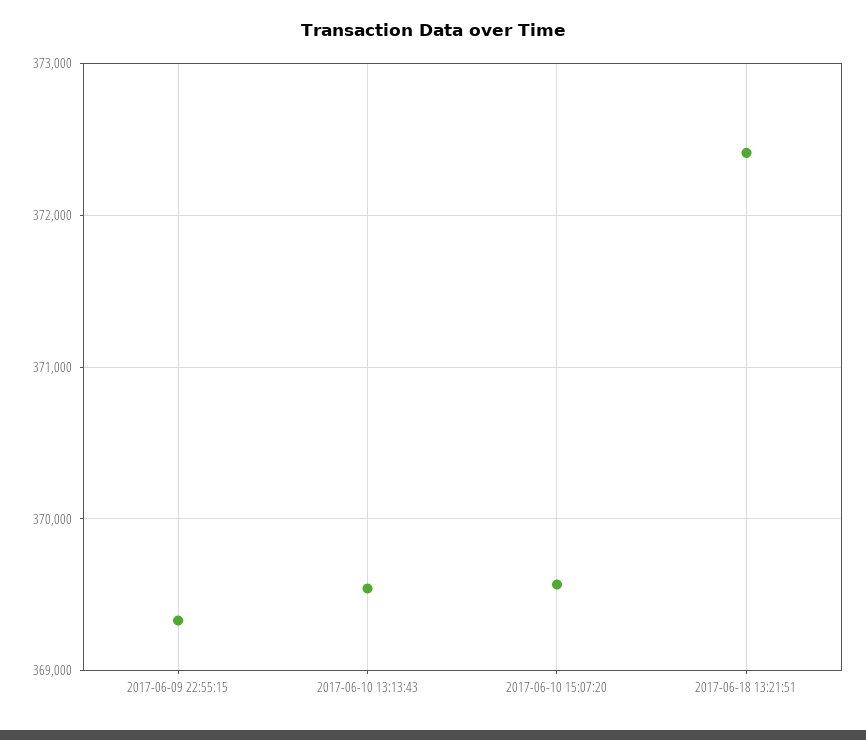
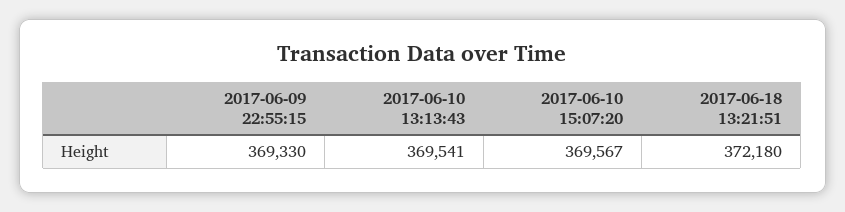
2017-06-18 13:21:51: 372400 -> 372180

